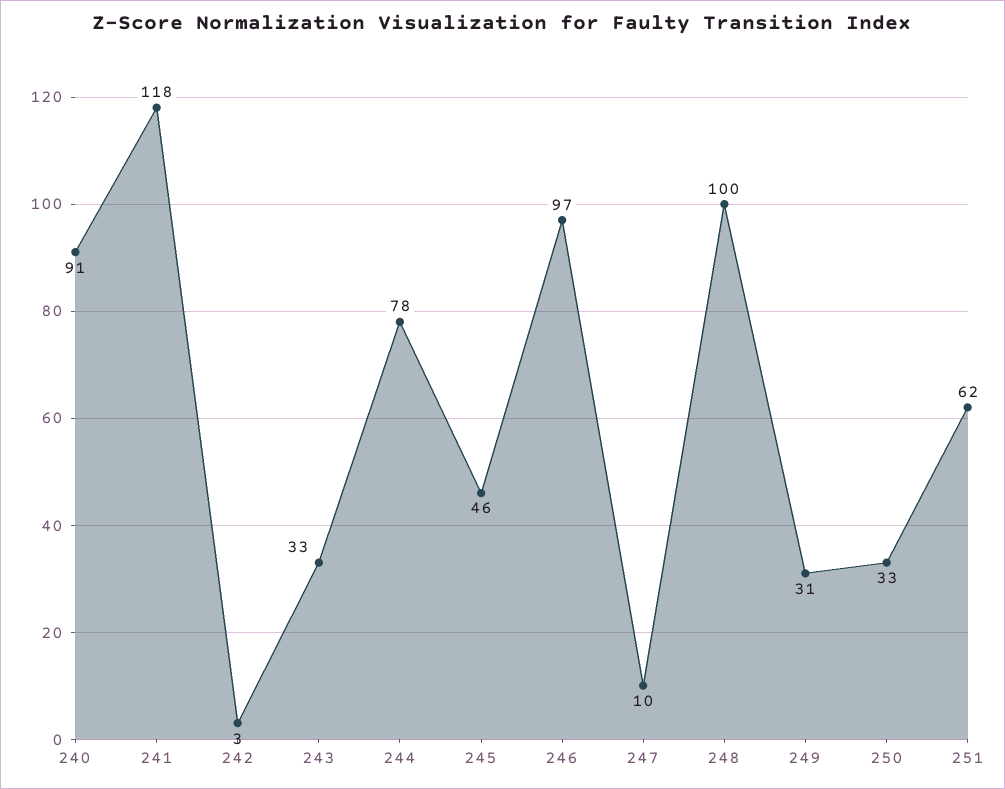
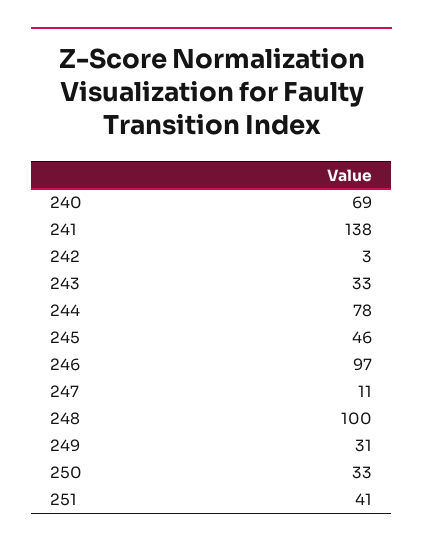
240: 91 -> 69
241: 118 -> 138
247: 10 -> 11
251: 62 -> 41

